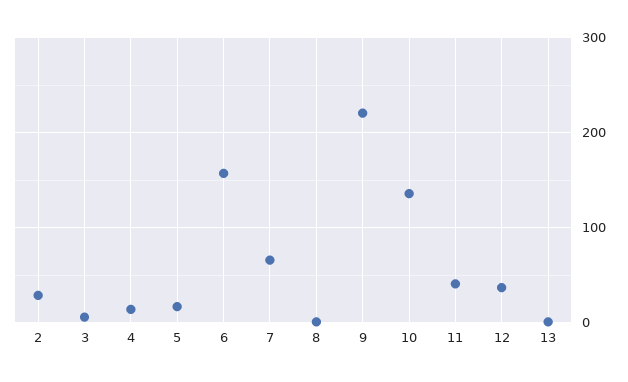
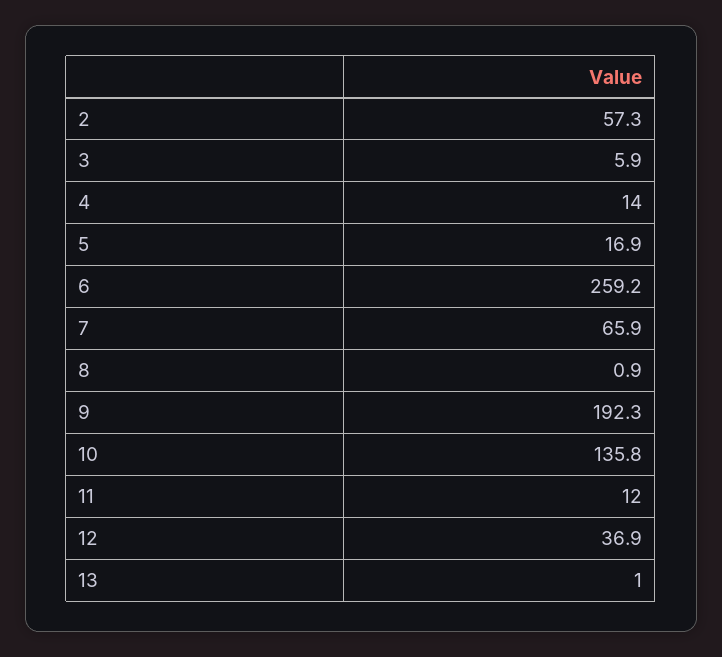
2: 30 -> 57.3
6: 160 -> 259.2
9: 220 -> 192.3
11: 40 -> 12

